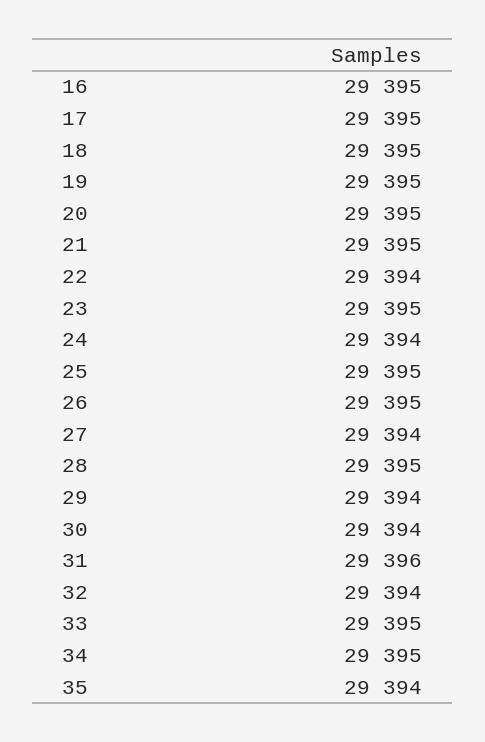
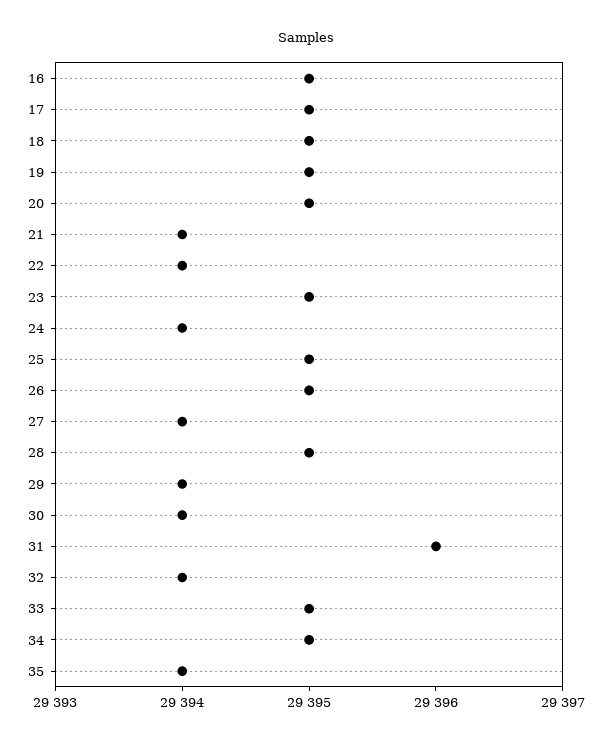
21: 29395 -> 29394

